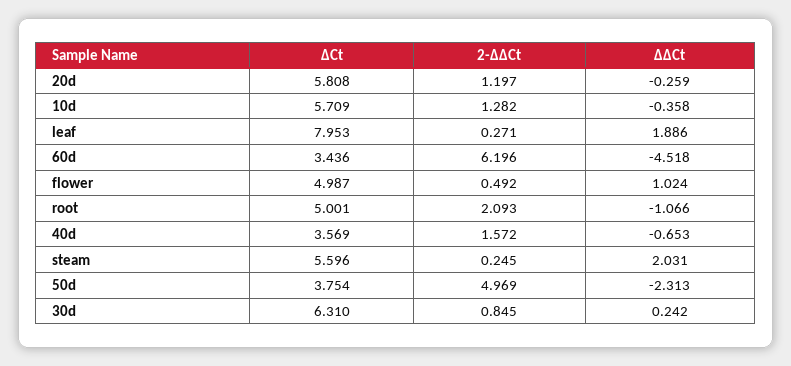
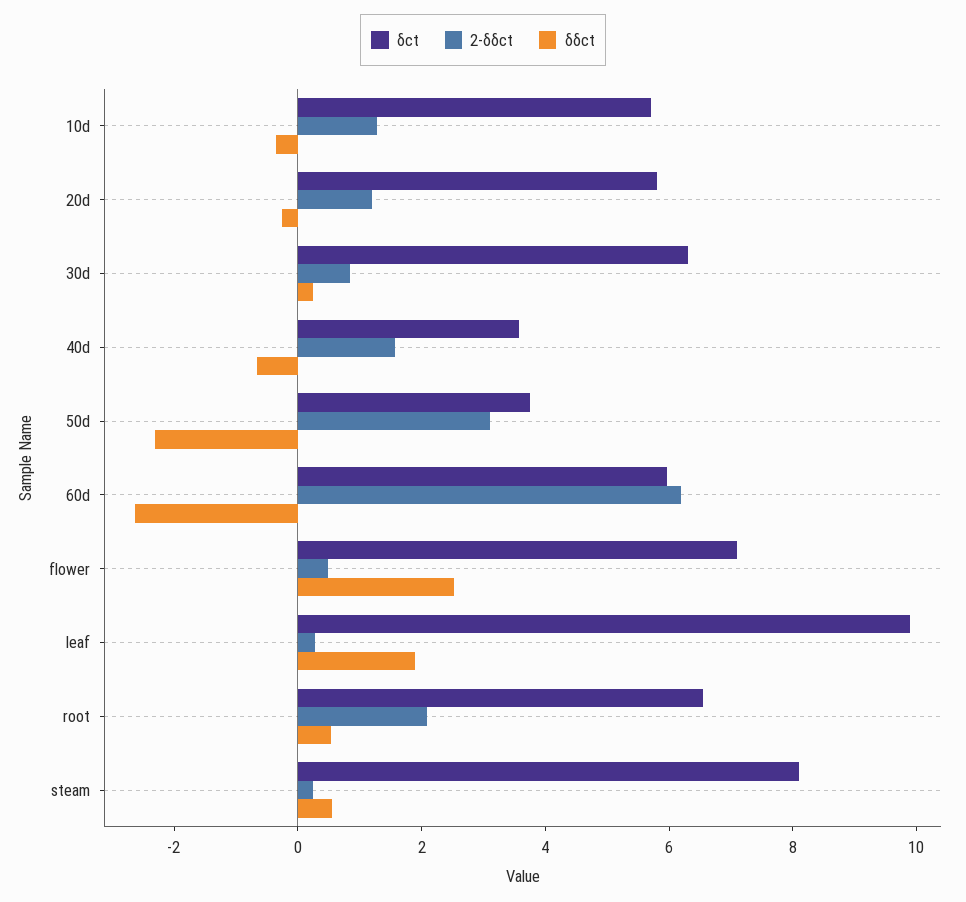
ΔCt, leaf: 7.953 -> 10
ΔCt, 60d: 3.436 -> 6
ΔΔCt, 60d: -4.518 -> -2.5
ΔCt, flower: 4.987 -> 7
ΔΔCt, flower: 1.024 -> 2.5
ΔCt, root: 5.001 -> 6.5
ΔΔCt, root: -1.066 -> 0.5
ΔCt, steam: 5.596 -> 8
ΔΔCt, steam: 2.031 -> 0.5
2-ΔΔCt, 50d: 4.969 -> 3

